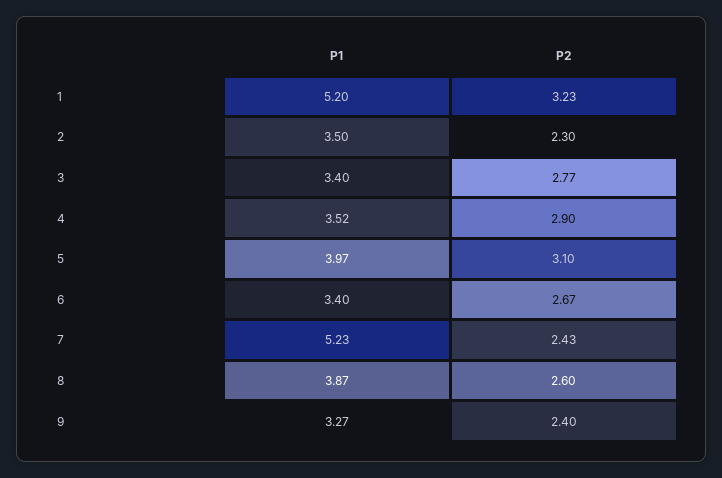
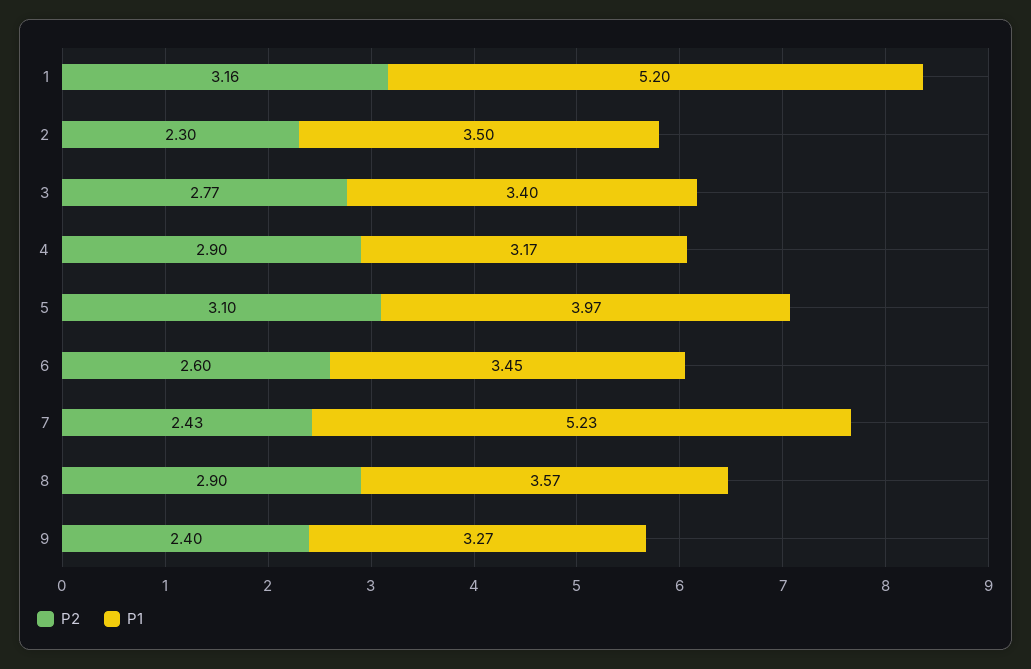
P2, 1: 3.23 -> 3.16
P1, 4: 3.52 -> 3.17
P1, 6: 3.4 -> 3.45
P2, 6: 2.67 -> 2.6
P1, 8: 3.87 -> 3.57
P2, 8: 2.6 -> 2.9

